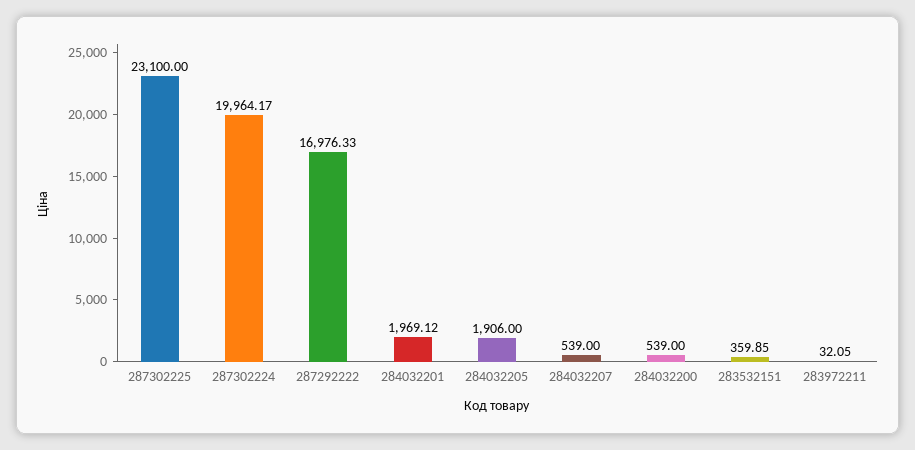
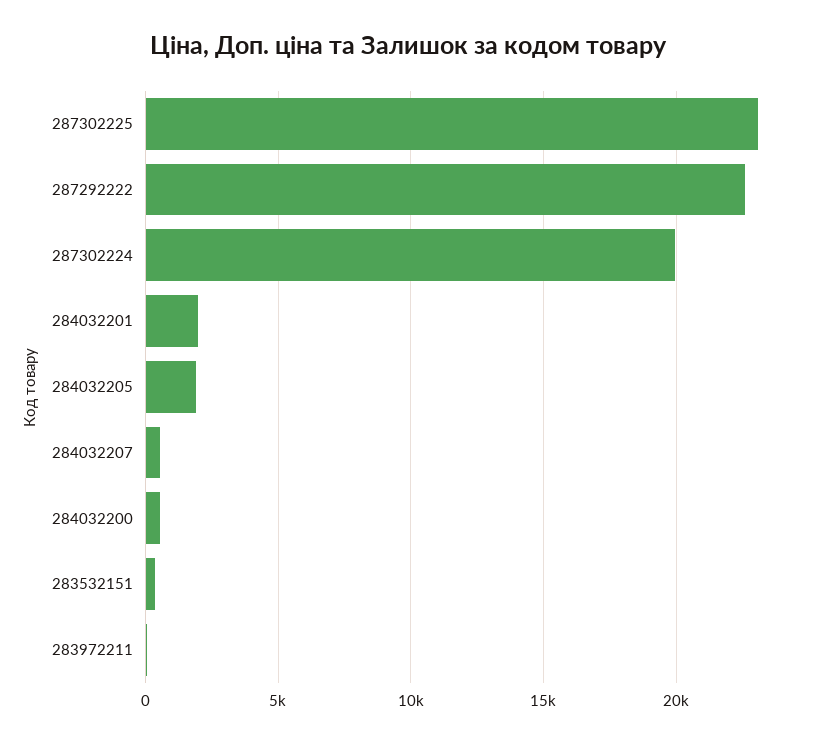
287292222: 16976.33 -> 22500

